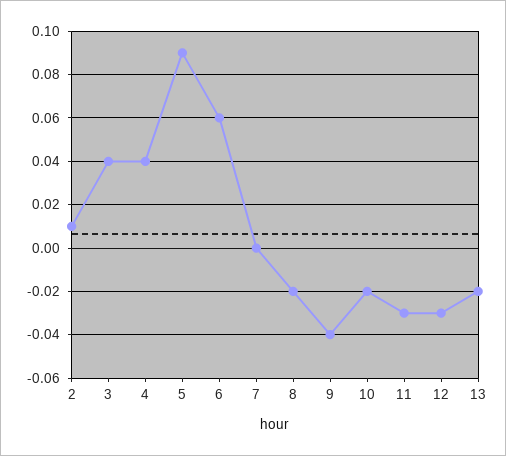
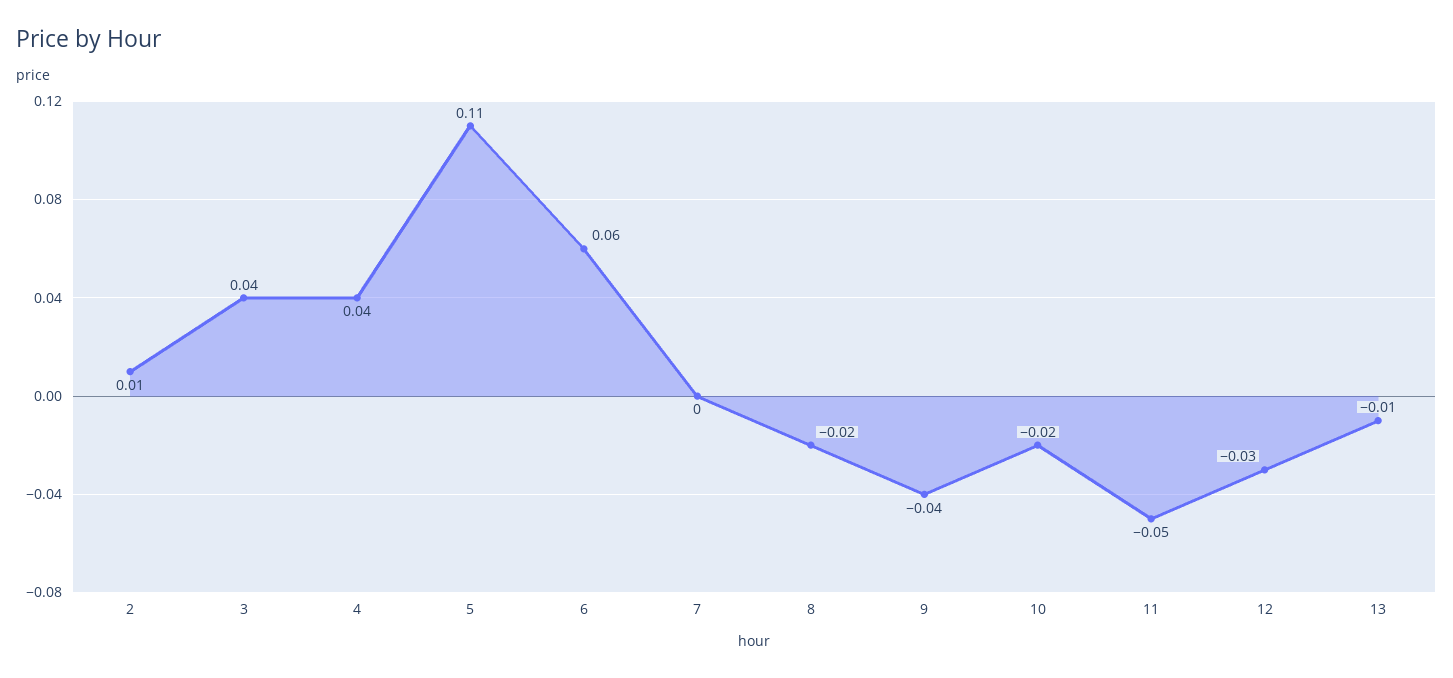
5: 0.09 -> 0.11
11: -0.03 -> -0.05
13: -0.02 -> -0.01

